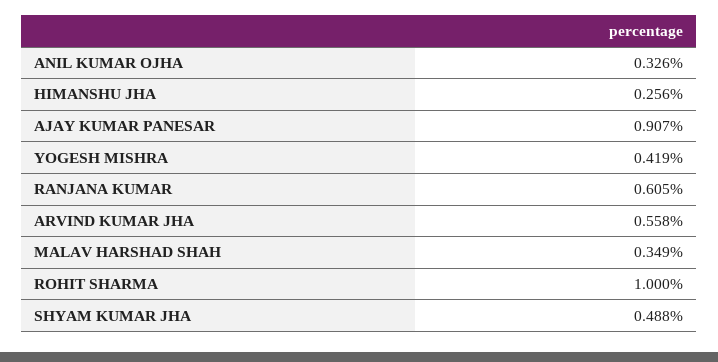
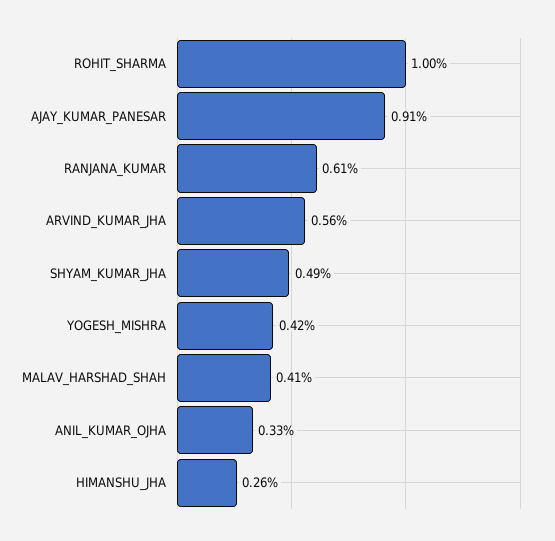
MALAV HARSHAD SHAH: 0.349 -> 0.41

